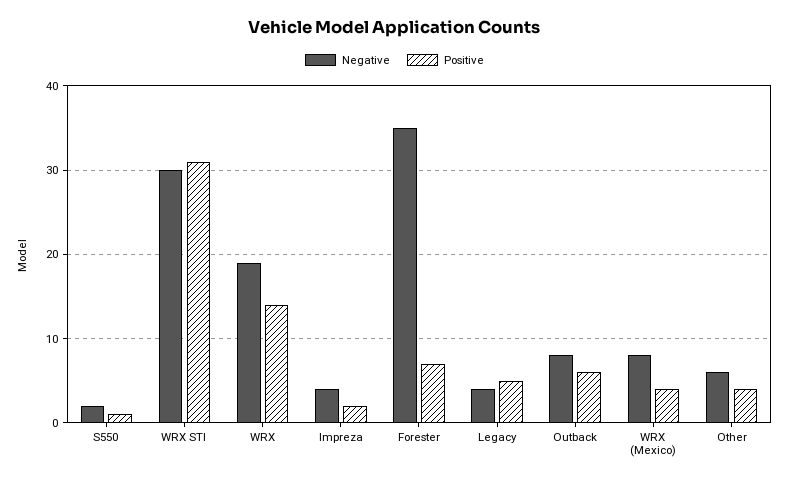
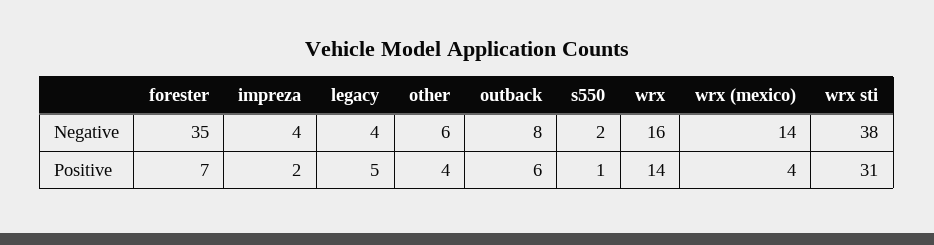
Negative, WRX STI: 30 -> 38
Negative, WRX: 19 -> 16
Negative, WRX (Mexico): 8 -> 14

